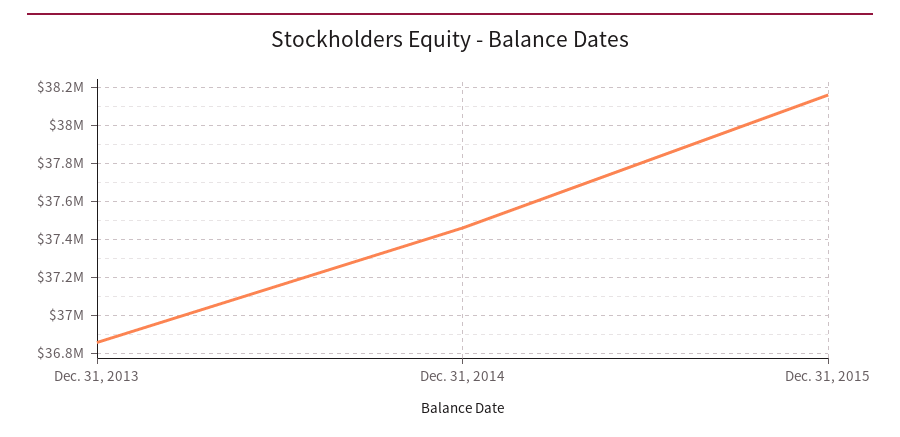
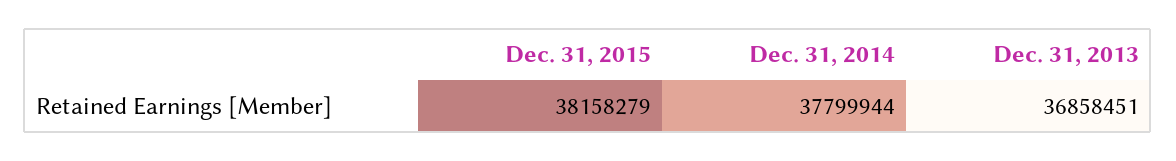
Dec. 31, 2014: 37450000 -> 37799944

